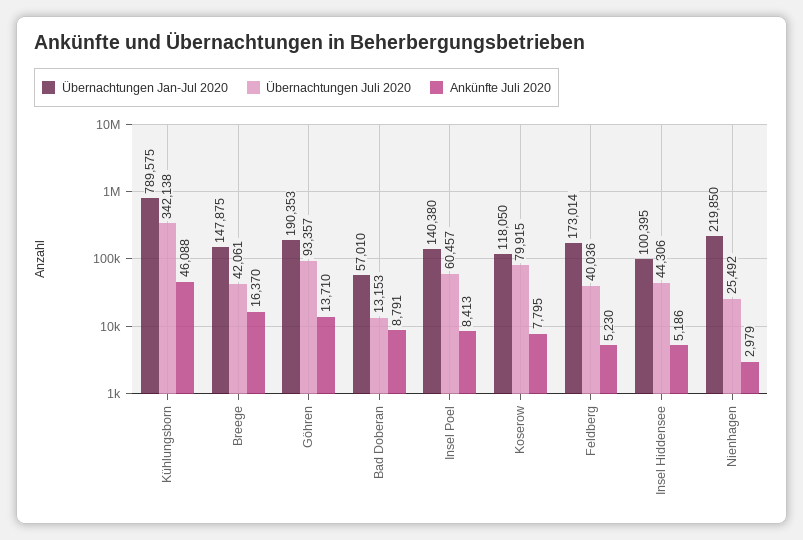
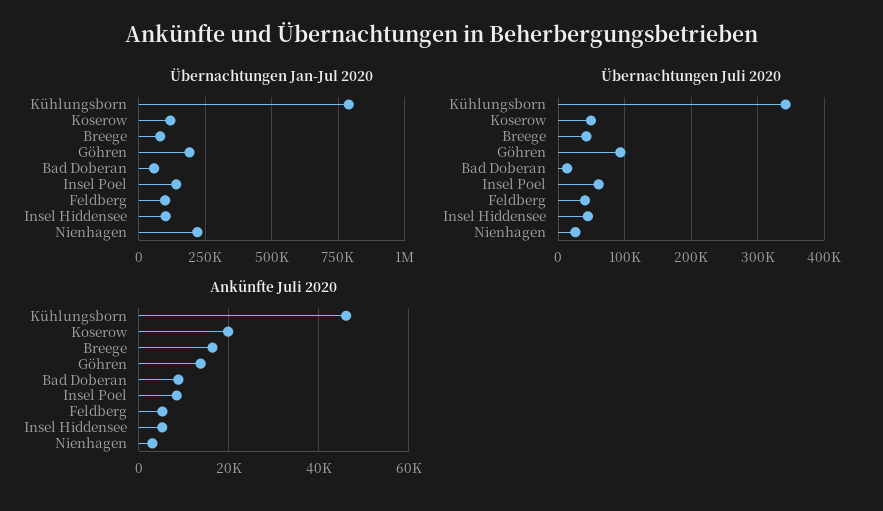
Übernachtungen Jan-Jul 2020, Breege: 147875 -> 75000
Übernachtungen Juli 2020, Koserow: 79915 -> 50000
Ankünfte Juli 2020, Koserow: 7795 -> 20000
Übernachtungen Jan-Jul 2020, Feldberg: 173014 -> 100000

